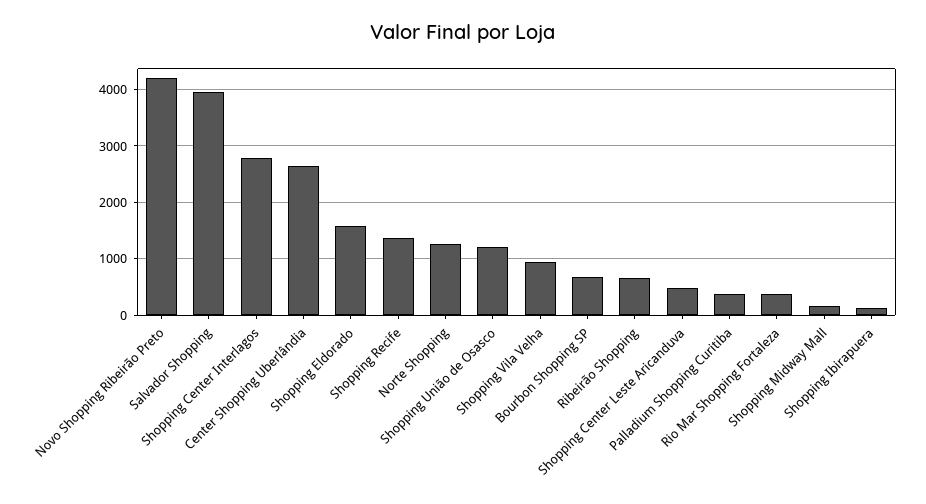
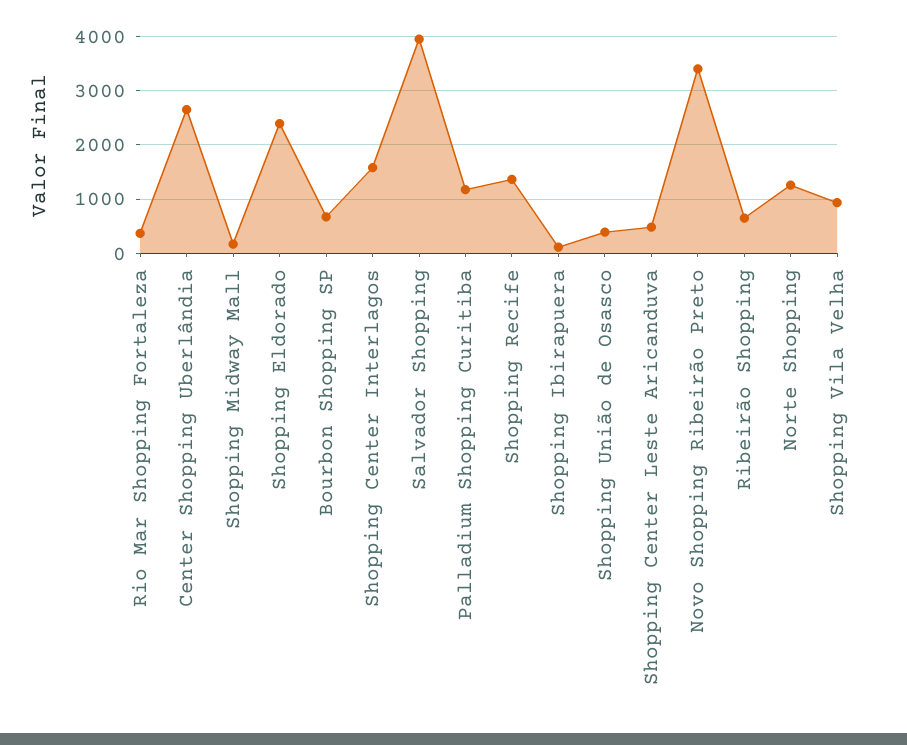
Novo Shopping Ribeirão Preto: 4200 -> 3400
Shopping Center Interlagos: 2800 -> 1600
Shopping Eldorado: 1600 -> 2400
Shopping União de Osasco: 1200 -> 400
Palladium Shopping Curitiba: 400 -> 1200

